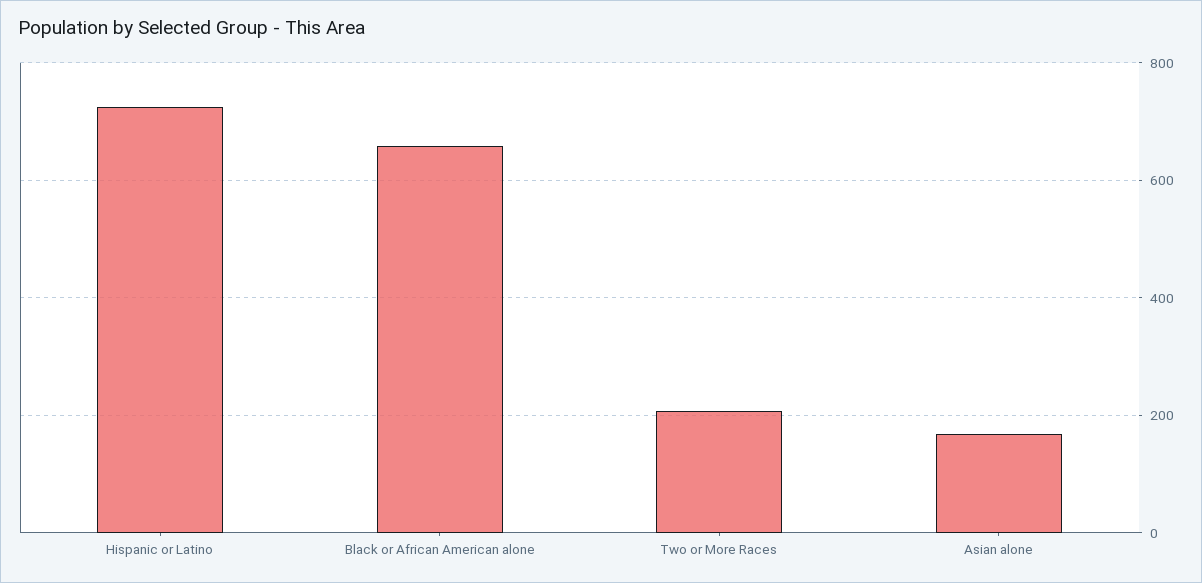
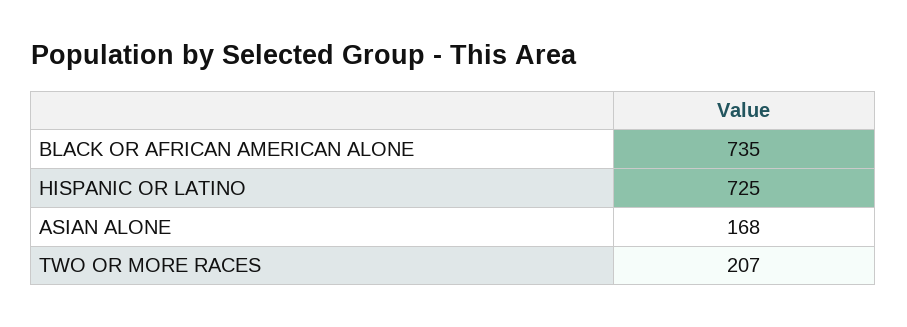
Black or African American alone: 660 -> 735

